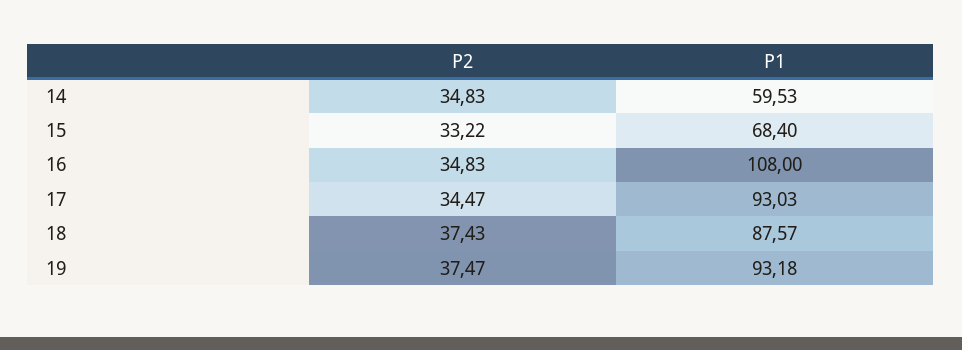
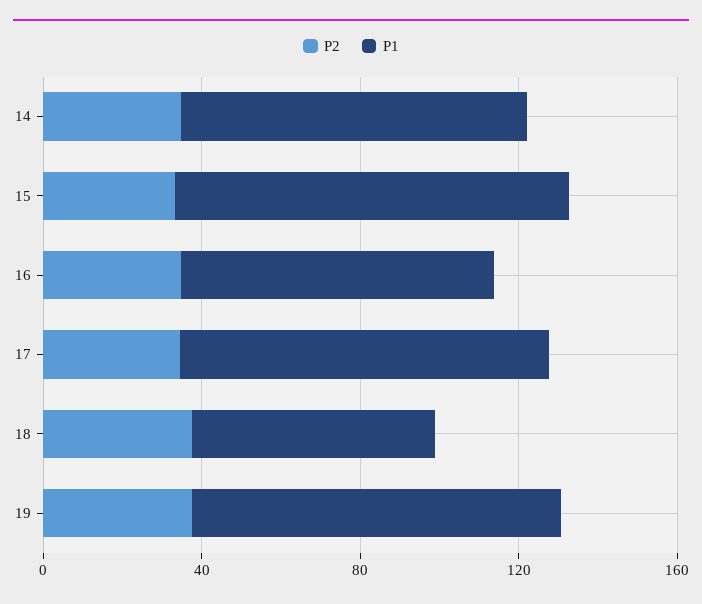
P1, 14: 59.53 -> 90
P1, 15: 68.4 -> 100
P1, 16: 108 -> 80
P1, 18: 87.57 -> 60

